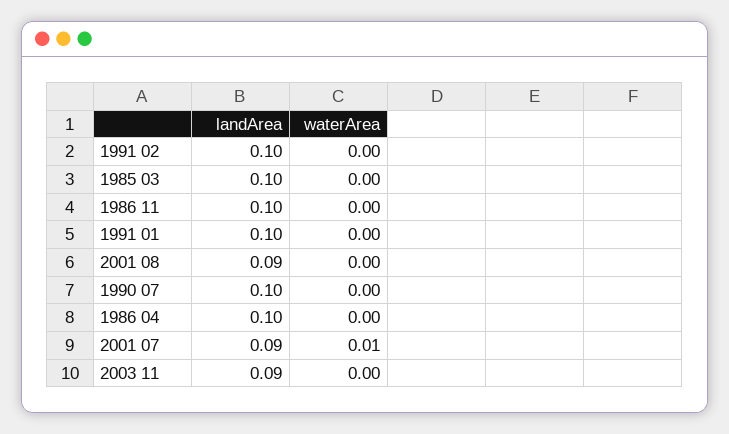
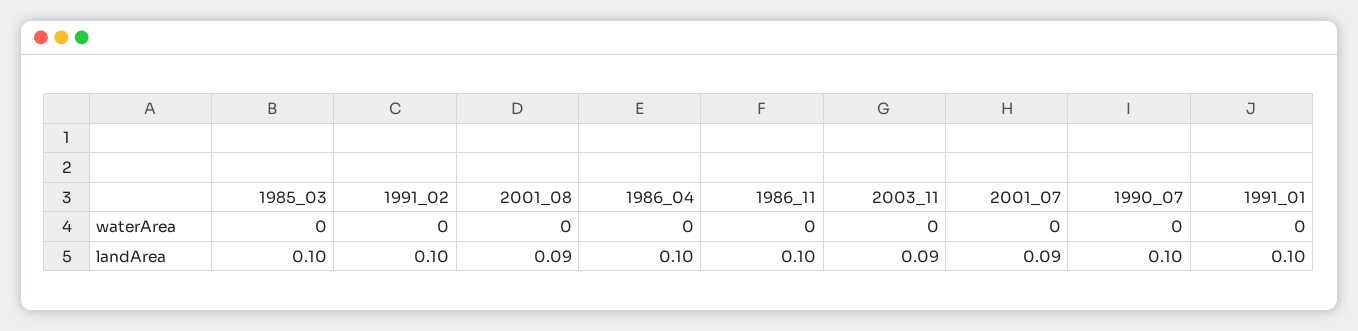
waterArea, 2001 07: 0.01 -> 0

